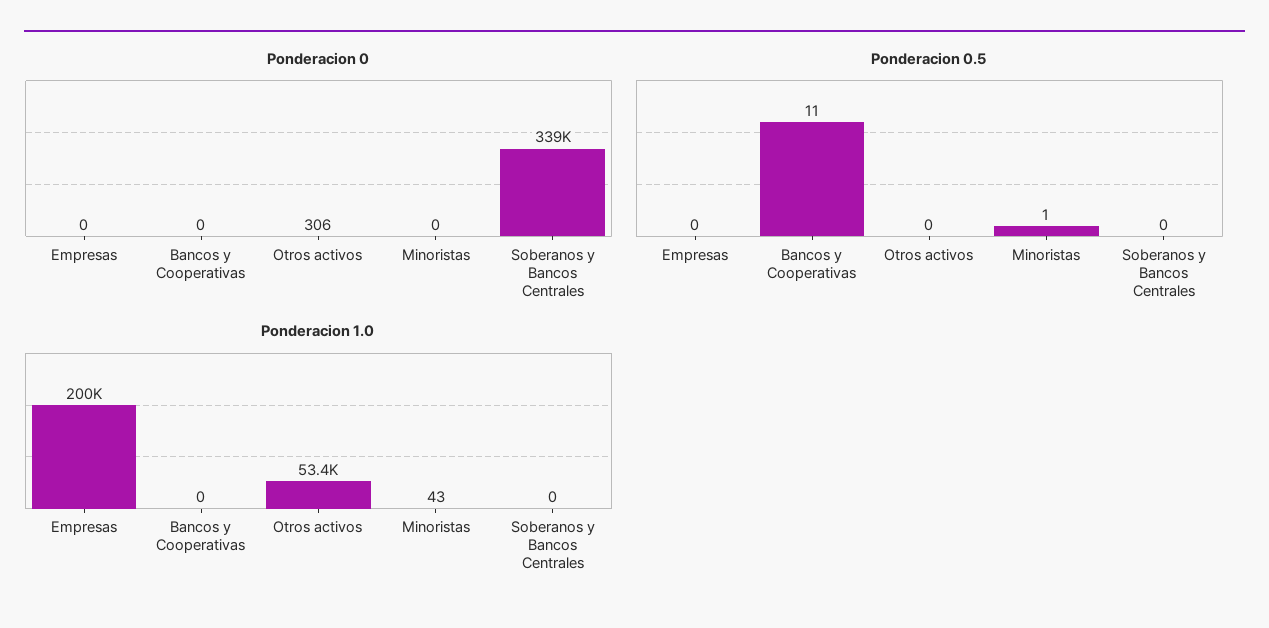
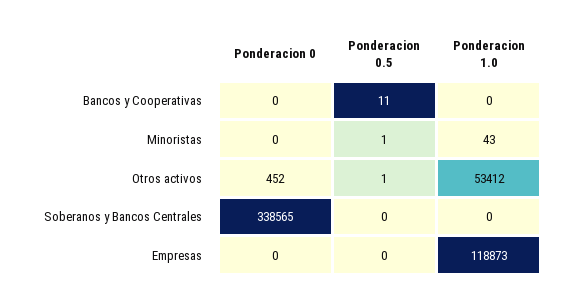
Ponderacion 0, Otros activos: 306 -> 452
Ponderacion 0.5, Otros activos: 0 -> 1
Ponderacion 1.0, Empresas: 200000 -> 118873

